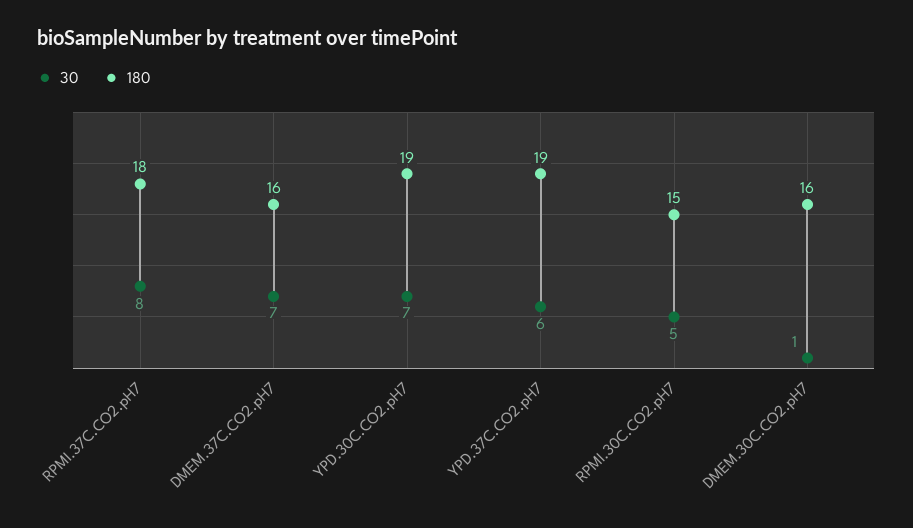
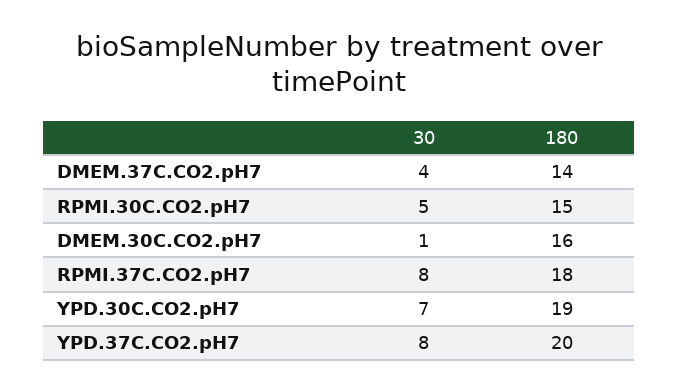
30, DMEM.37C.CO2.pH7: 7 -> 4
180, DMEM.37C.CO2.pH7: 16 -> 14
30, YPD.37C.CO2.pH7: 6 -> 8
180, YPD.37C.CO2.pH7: 19 -> 20

